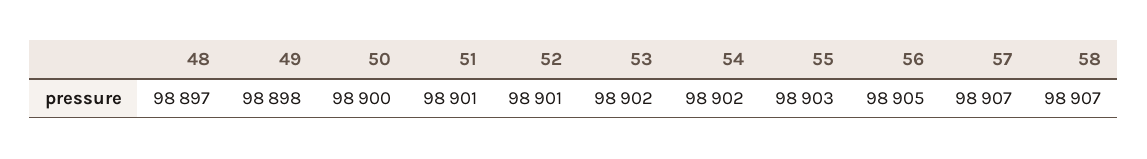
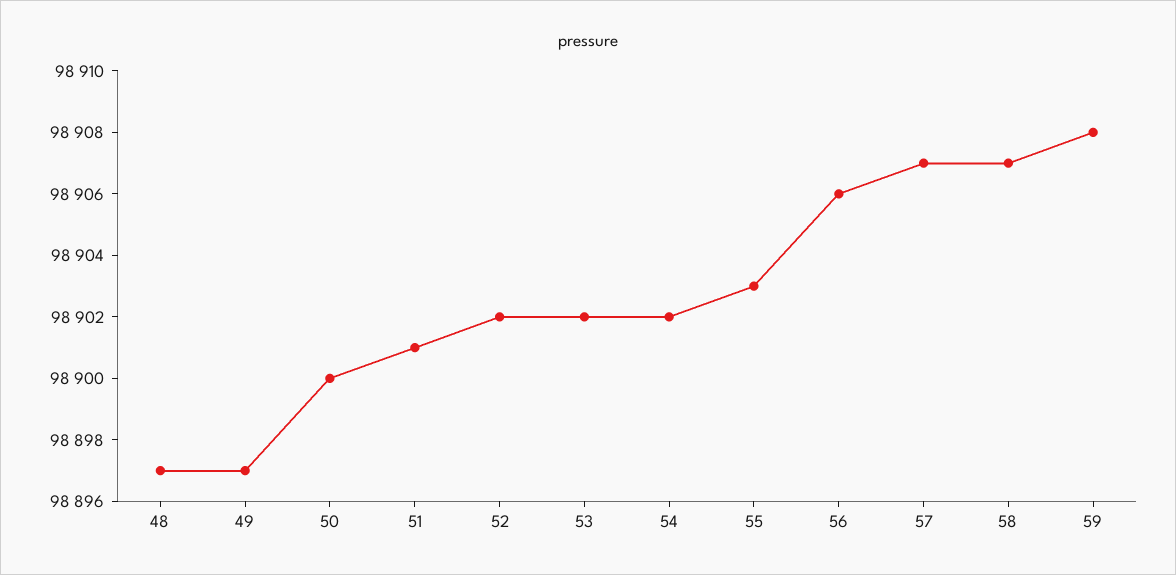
49: 98898 -> 98897
52: 98901 -> 98902
56: 98905 -> 98906
59: none -> 98908

